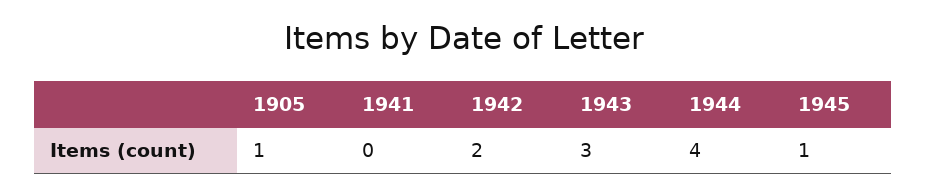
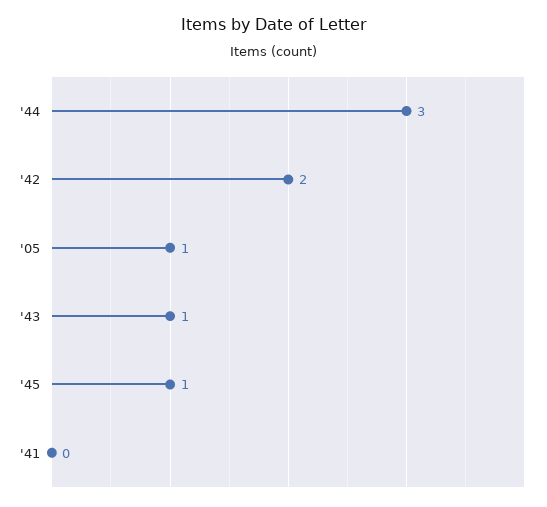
1943: 3 -> 1
1944: 4 -> 3

